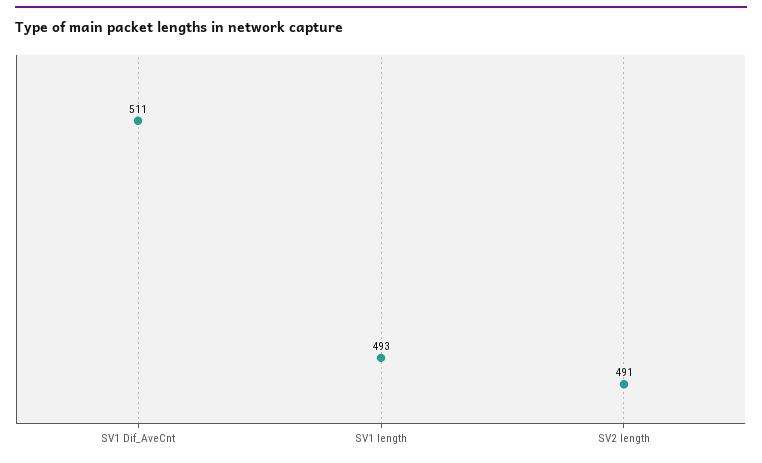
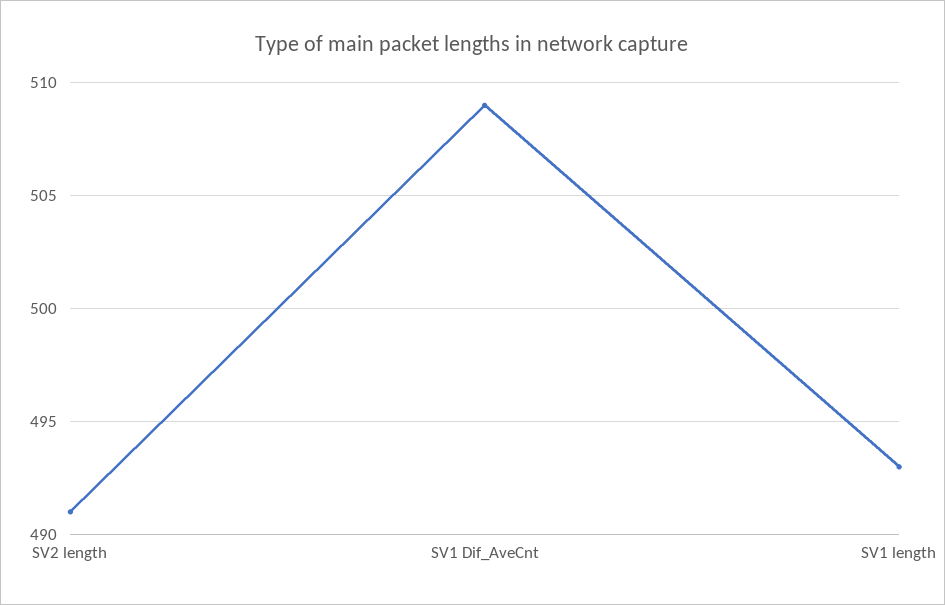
SV1 Dif_AveCnt: 511 -> 509

